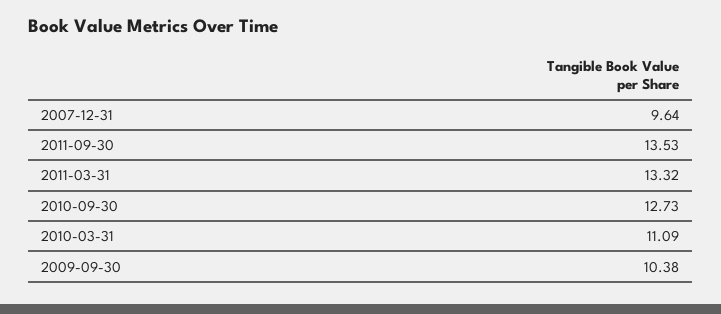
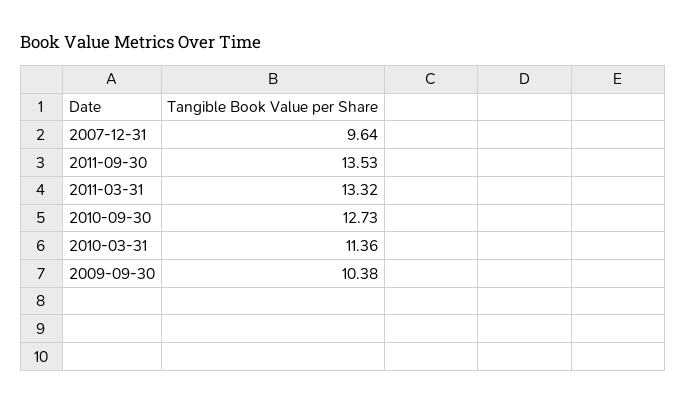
2010-03-31: 11.09 -> 11.36

